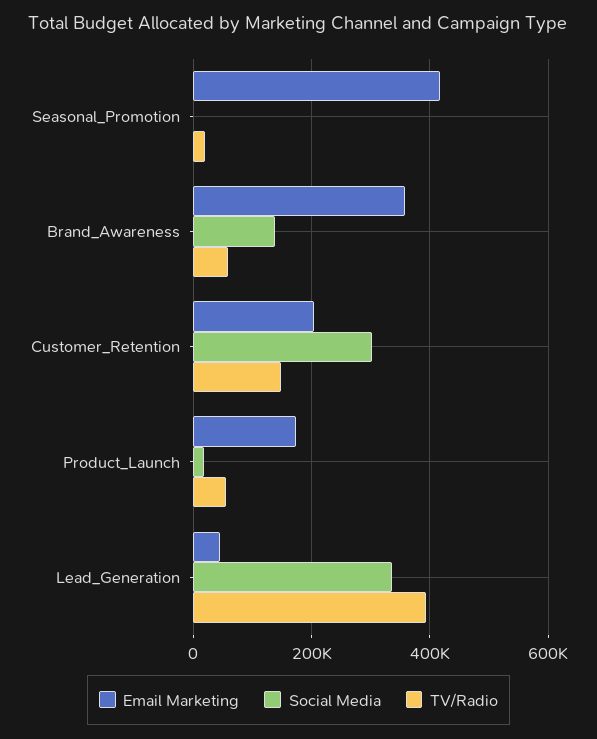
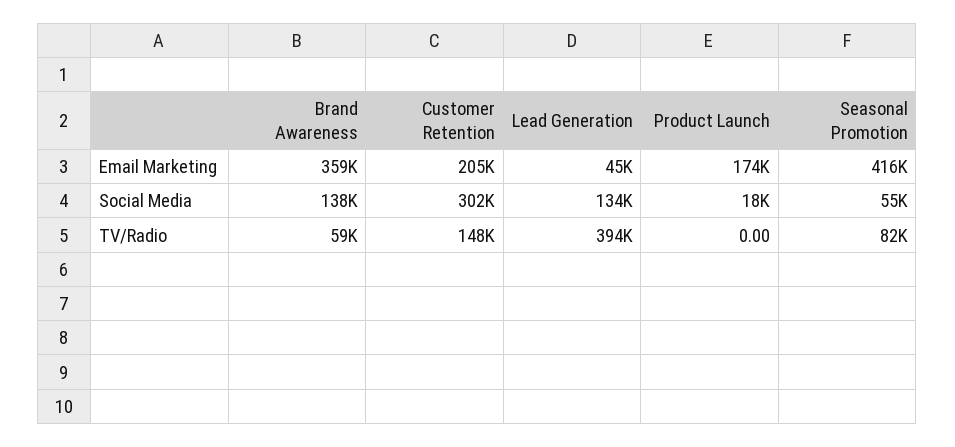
Social Media, Seasonal_Promotion: 0 -> 55000
TV/Radio, Seasonal_Promotion: 20000 -> 82000
TV/Radio, Product_Launch: 60000 -> 0
Social Media, Lead_Generation: 340000 -> 134000

